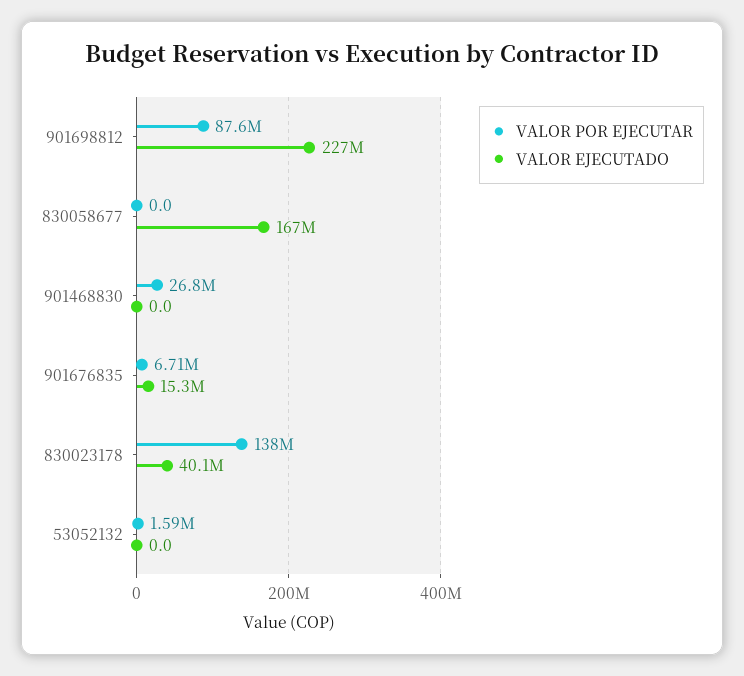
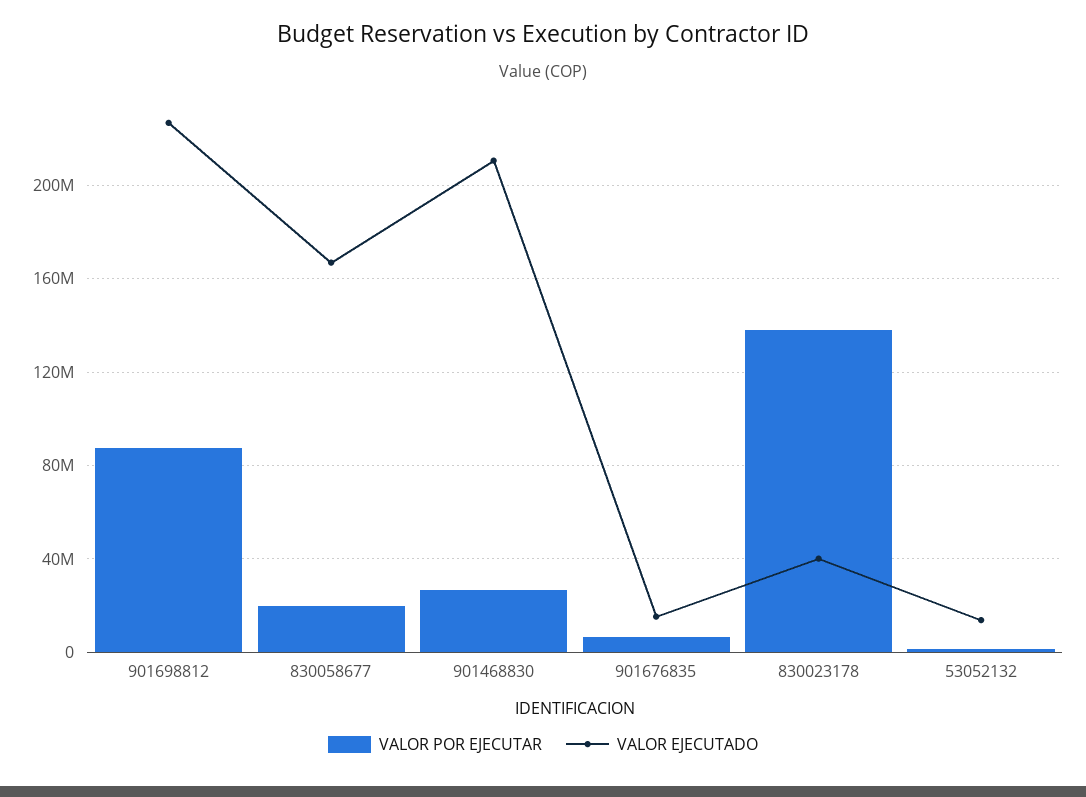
VALOR POR EJECUTAR, 830058677: 0 -> 20000000
VALOR EJECUTADO, 901468830: 0 -> 210000000
VALOR EJECUTADO, 53052132: 0 -> 15000000

